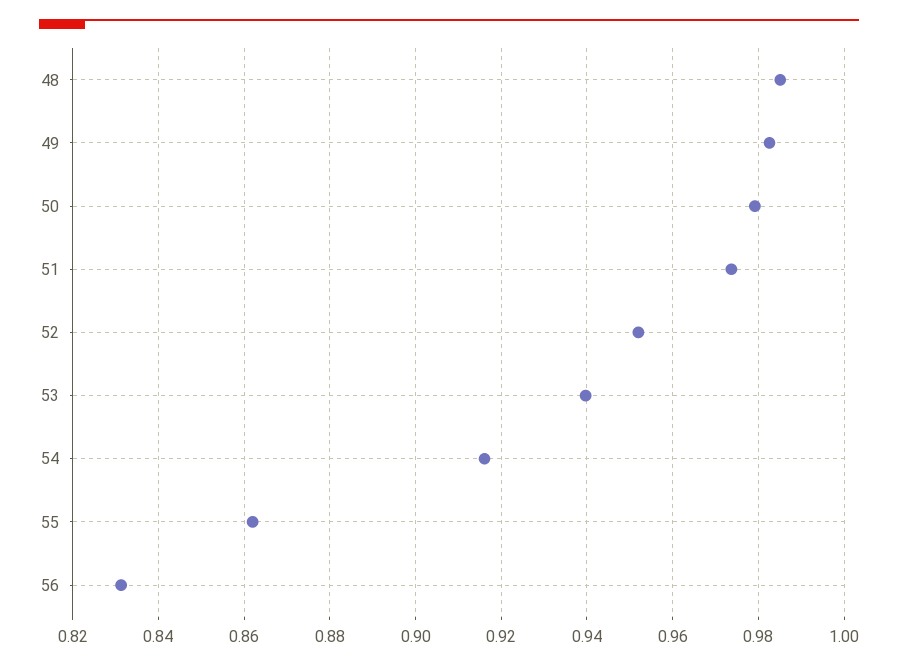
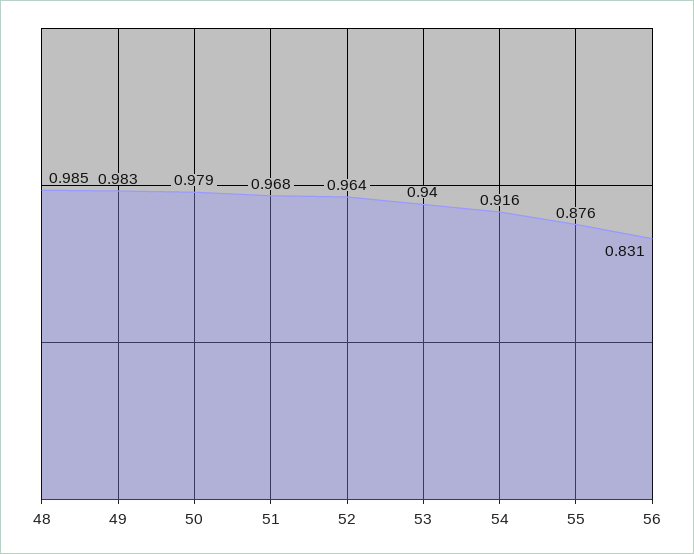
51: 0.974 -> 0.968
52: 0.952 -> 0.964
55: 0.862 -> 0.876

